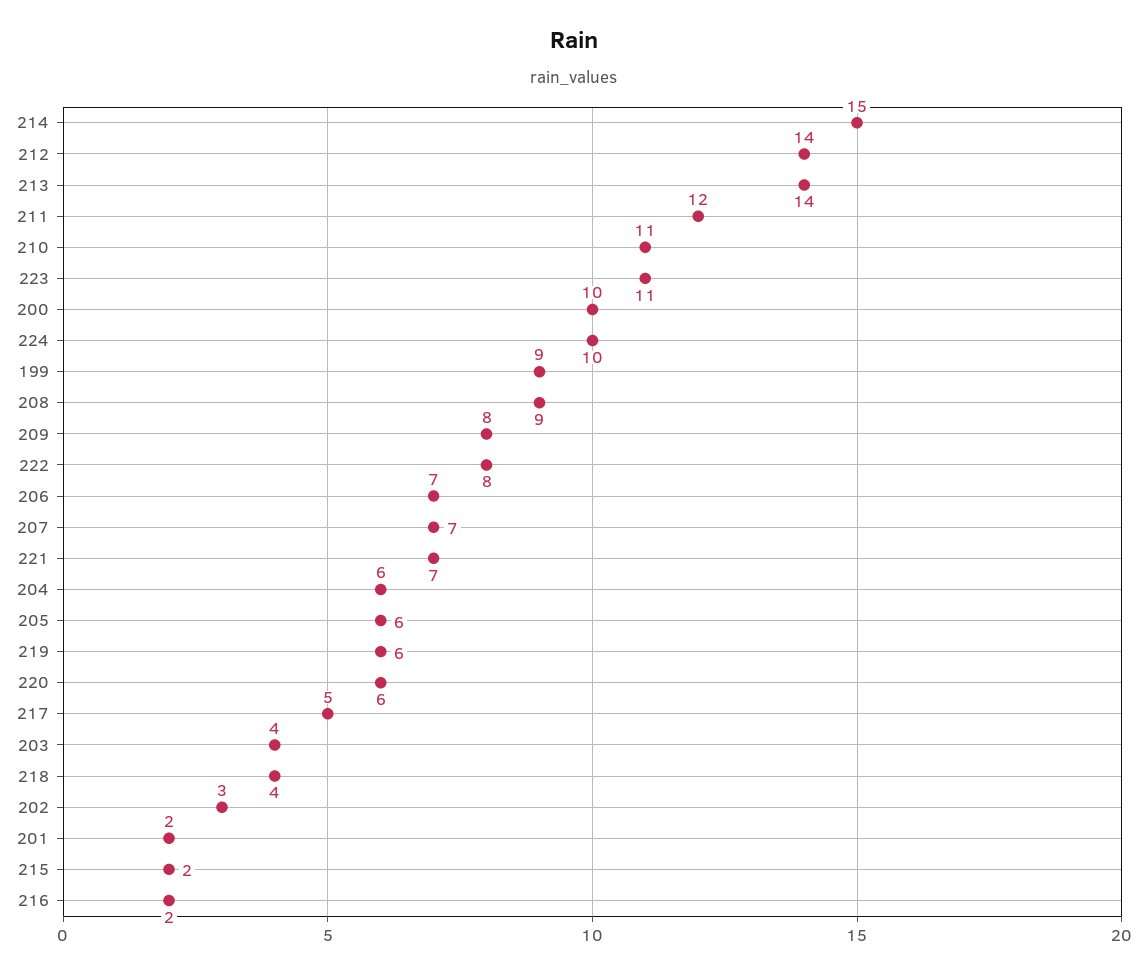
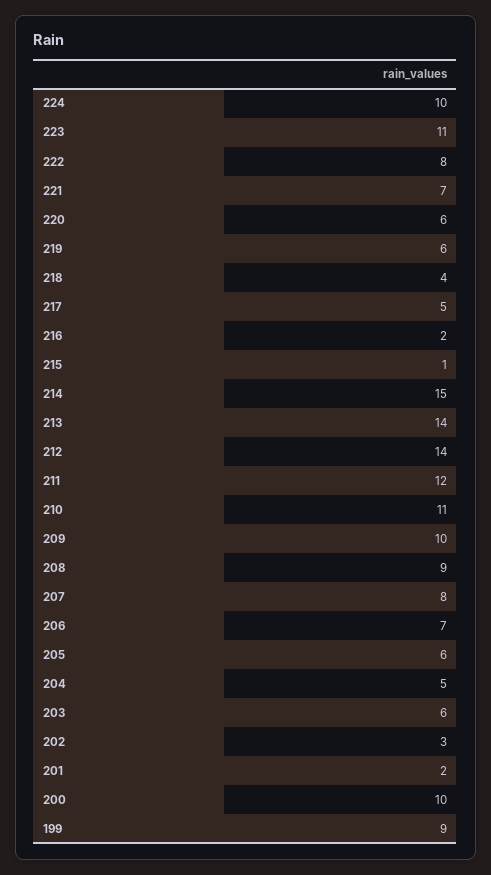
209: 8 -> 10
207: 7 -> 8
204: 6 -> 5
203: 4 -> 6
215: 2 -> 1

